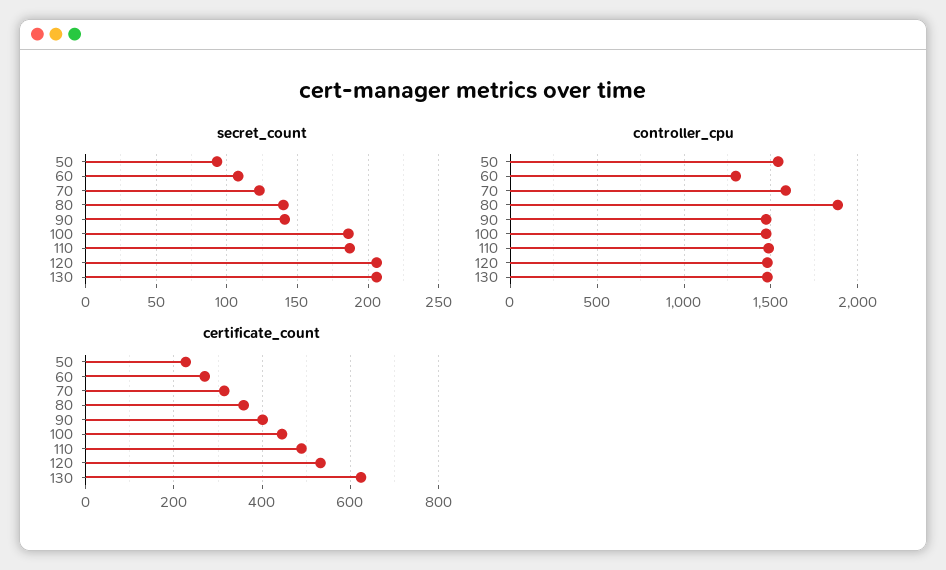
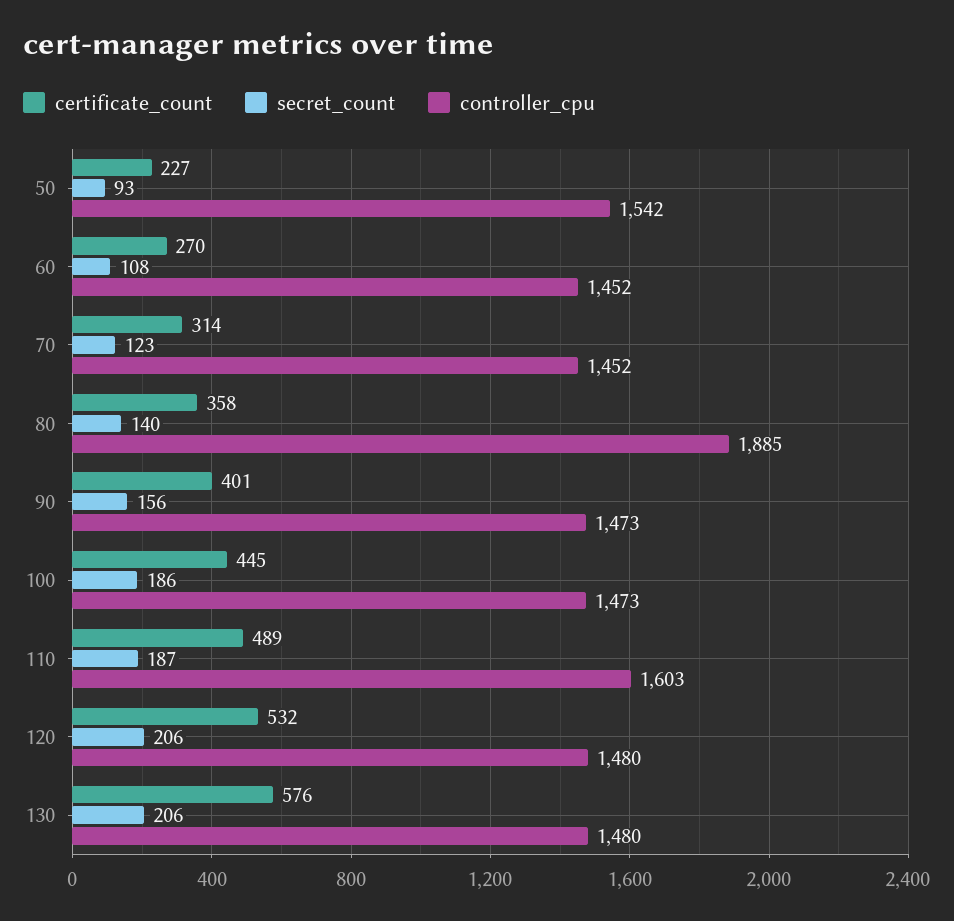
secret_count, 90: 140 -> 156
controller_cpu, 60: 1300 -> 1452
controller_cpu, 70: 1600 -> 1452
controller_cpu, 110: 1500 -> 1603
certificate_count, 130: 620 -> 576

